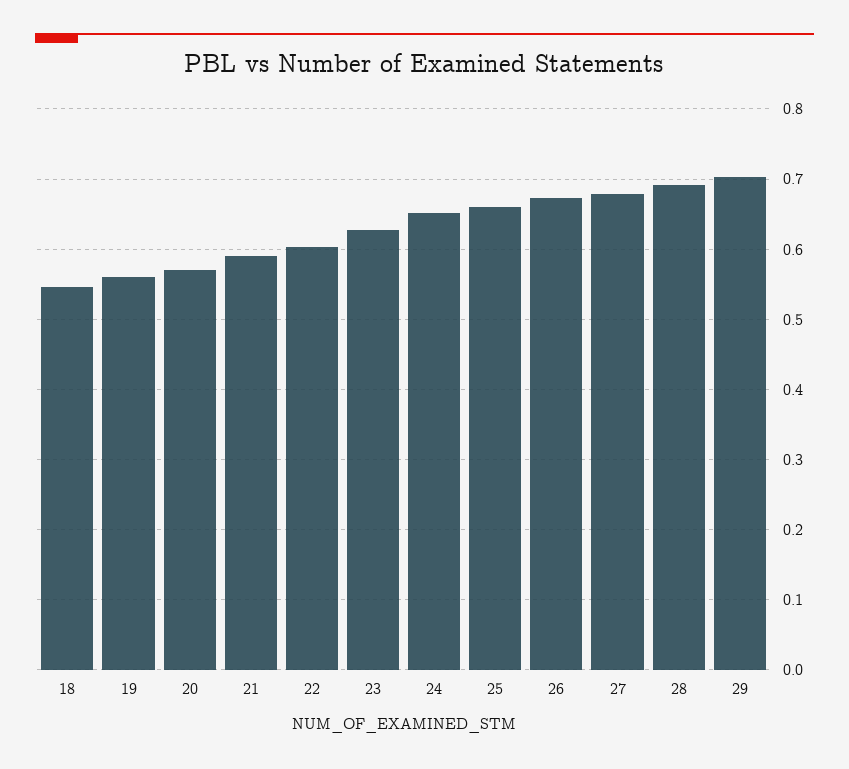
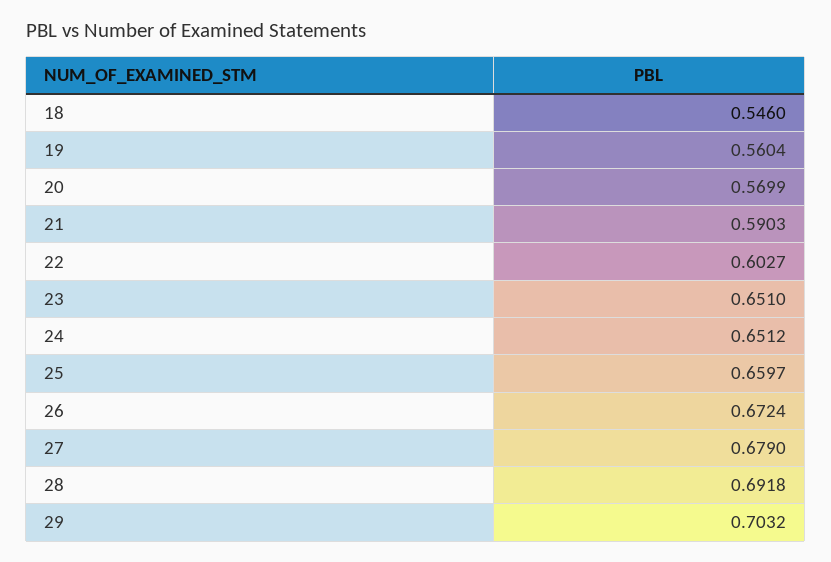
23: 0.63 -> 0.651

